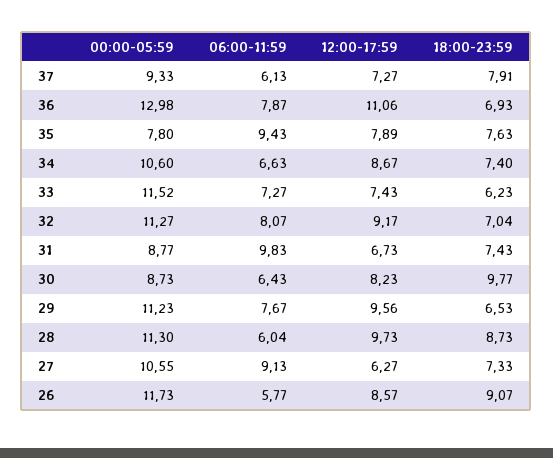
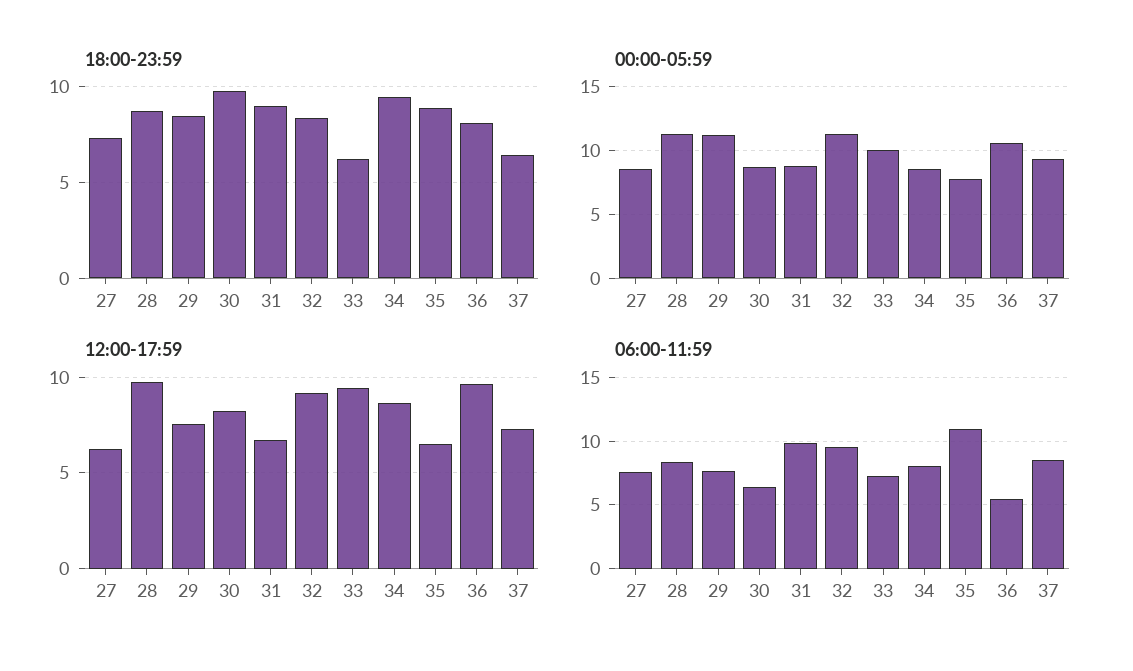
06:00-11:59, 37: 6.13 -> 8.5
18:00-23:59, 37: 7.91 -> 6.5
00:00-05:59, 36: 12.98 -> 10.5
06:00-11:59, 36: 7.87 -> 5.5
12:00-17:59, 36: 11.06 -> 9.5
18:00-23:59, 36: 6.93 -> 8
06:00-11:59, 35: 9.43 -> 11
12:00-17:59, 35: 7.89 -> 6.5
18:00-23:59, 35: 7.63 -> 9
00:00-05:59, 34: 10.6 -> 8.5
06:00-11:59, 34: 6.63 -> 8
18:00-23:59, 34: 7.4 -> 9.5
00:00-05:59, 33: 11.52 -> 10
12:00-17:59, 33: 7.43 -> 9.5
06:00-11:59, 32: 8.07 -> 9.5
18:00-23:59, 32: 7.04 -> 8.5
18:00-23:59, 31: 7.43 -> 9
12:00-17:59, 29: 9.56 -> 7.5
18:00-23:59, 29: 6.53 -> 8.5
06:00-11:59, 28: 6.04 -> 8.5
00:00-05:59, 27: 10.55 -> 8.5
06:00-11:59, 27: 9.13 -> 7.5
00:00-05:59, 26: 11.73 -> none
06:00-11:59, 26: 5.77 -> none
12:00-17:59, 26: 8.57 -> none
18:00-23:59, 26: 9.07 -> none

